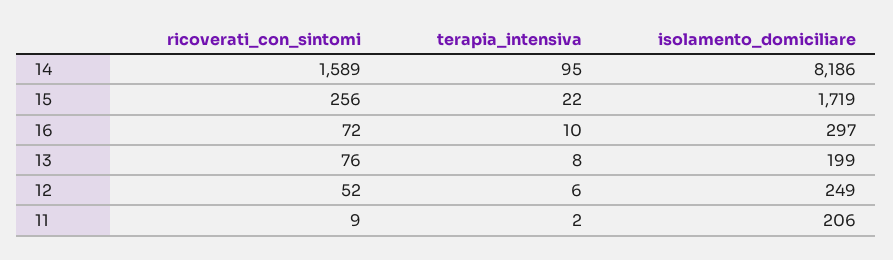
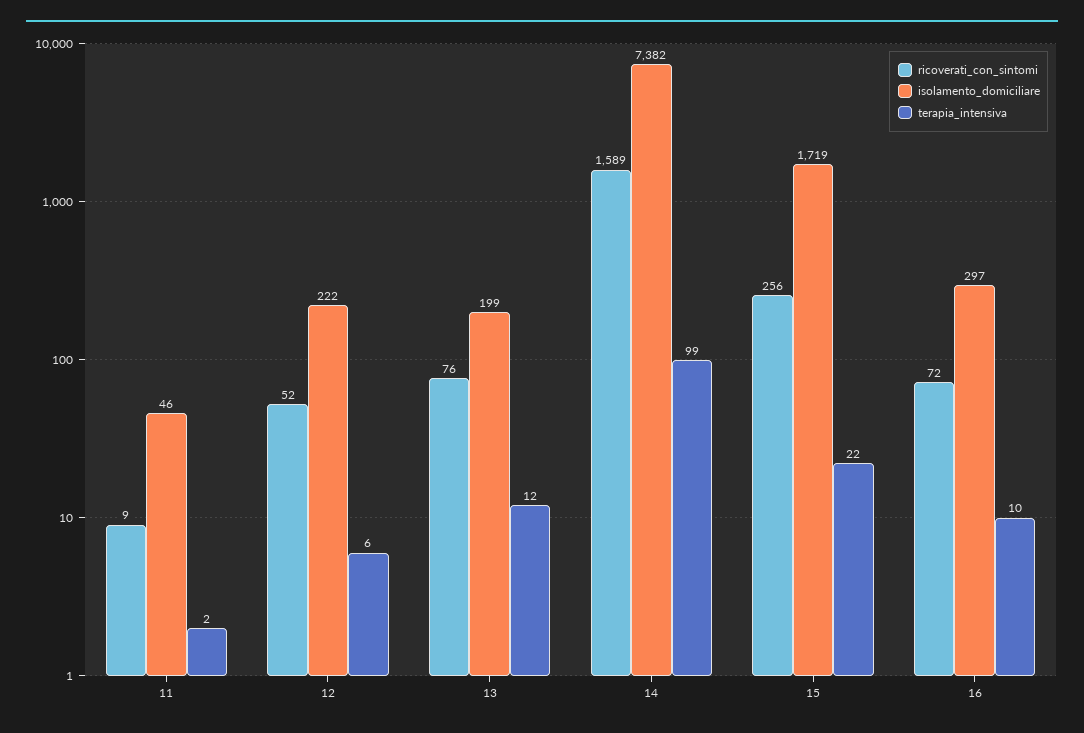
terapia_intensiva, 14: 95 -> 99
isolamento_domiciliare, 14: 8186 -> 7382
terapia_intensiva, 13: 8 -> 12
isolamento_domiciliare, 12: 249 -> 222
isolamento_domiciliare, 11: 206 -> 46

